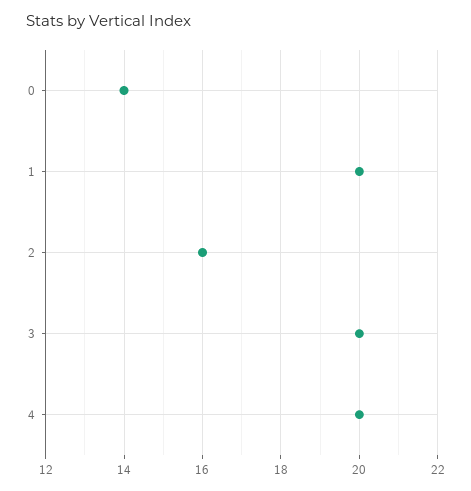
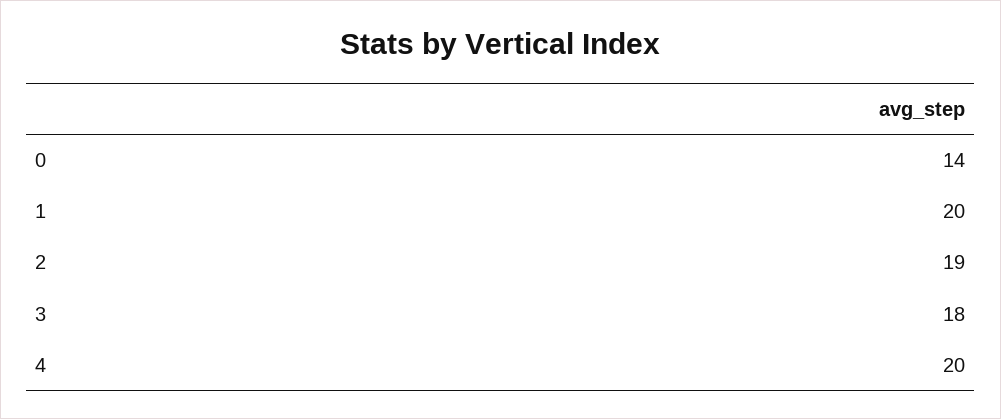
2: 16 -> 19
3: 20 -> 18

